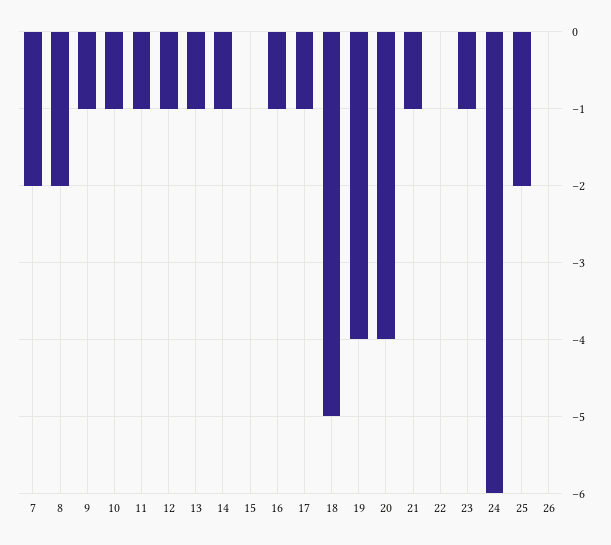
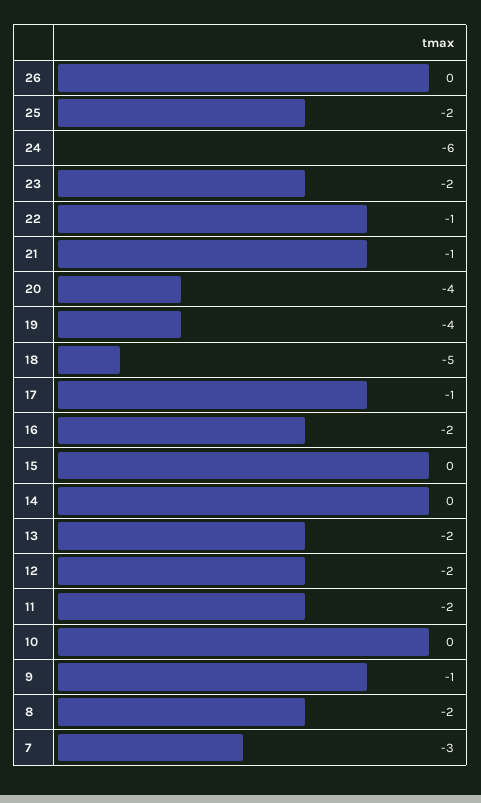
7: -2 -> -3
10: -1 -> 0
11: -1 -> -2
12: -1 -> -2
13: -1 -> -2
14: -1 -> 0
16: -1 -> -2
22: 0 -> -1
23: -1 -> -2

